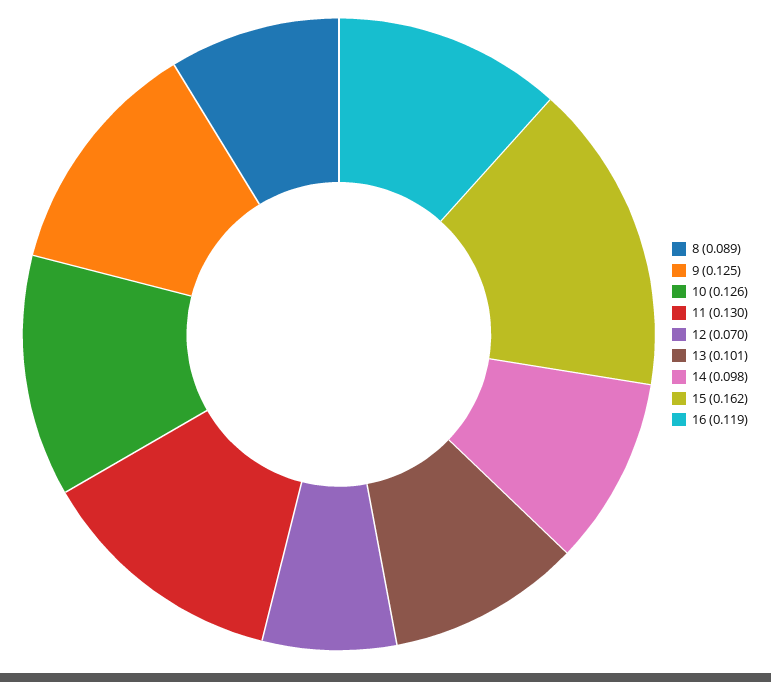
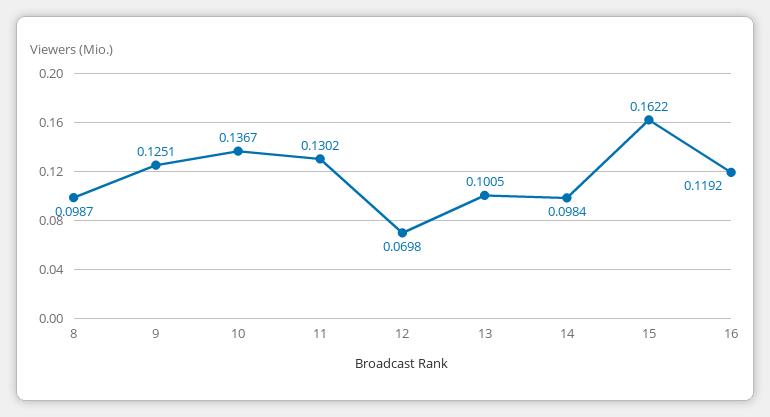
8: 0.089 -> 0.0987
10: 0.126 -> 0.1367

